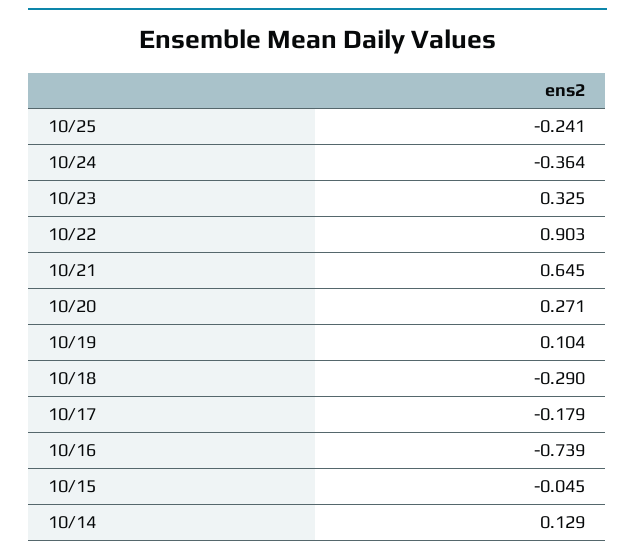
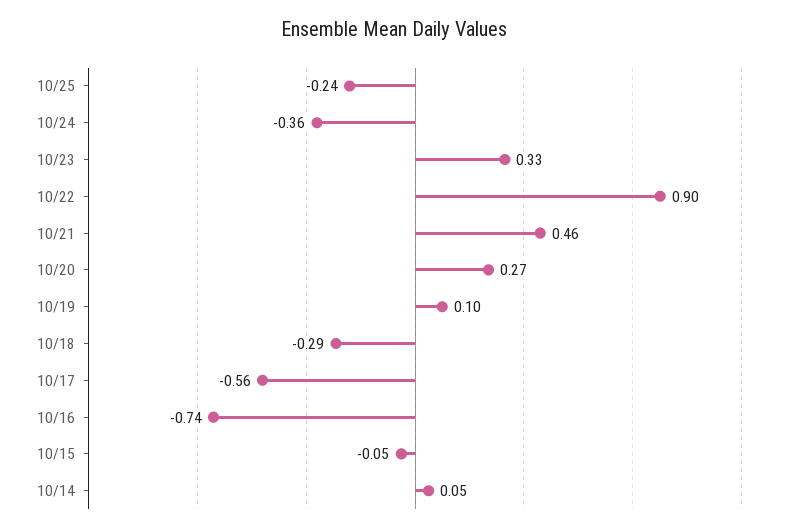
10/21: 0.645 -> 0.46
10/17: -0.179 -> -0.56
10/14: 0.129 -> 0.05

